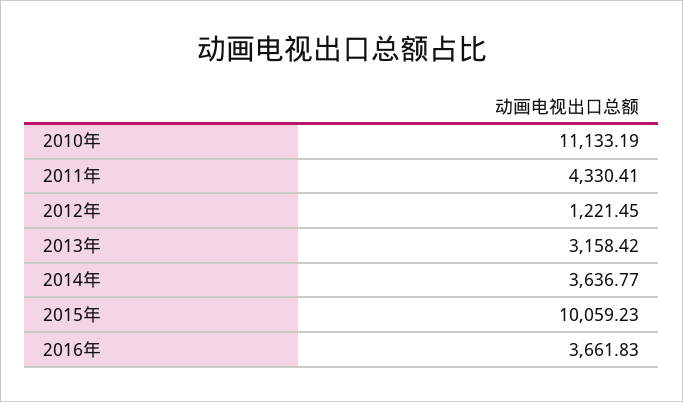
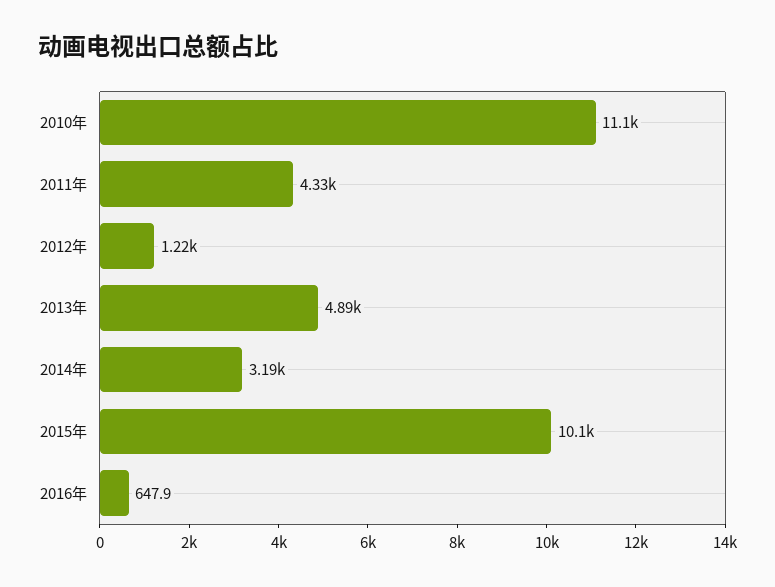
2013年: 3158.42 -> 4890
2014年: 3636.77 -> 3190
2016年: 3661.83 -> 647.9

